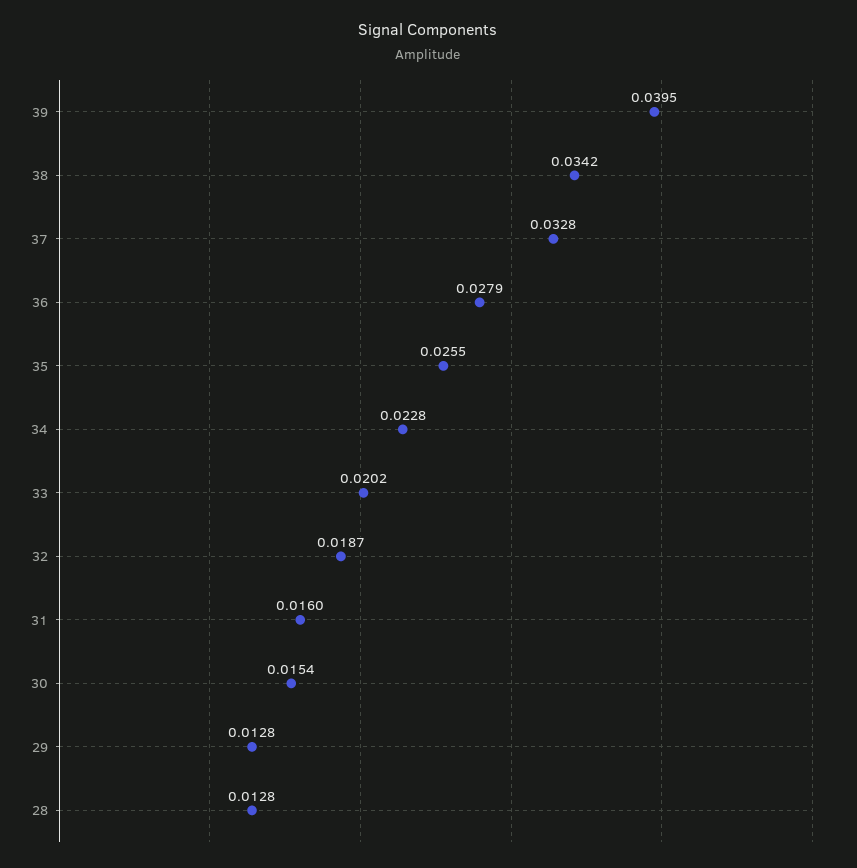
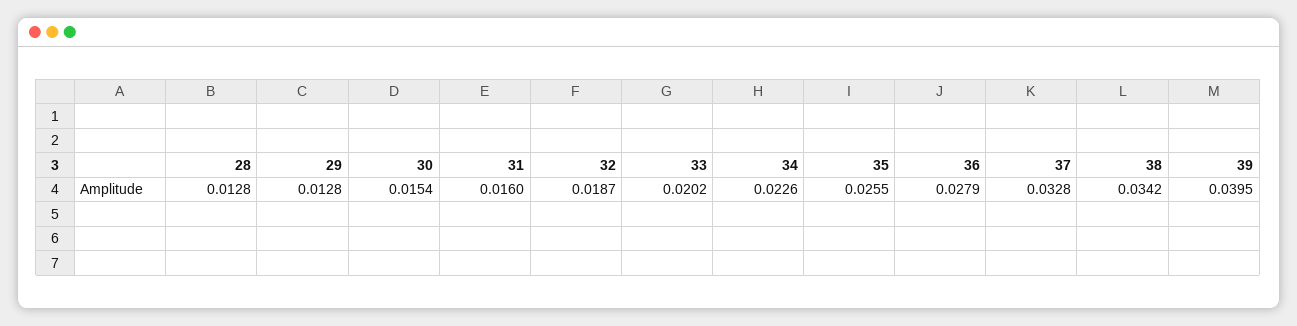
34: 0.0228 -> 0.0226

